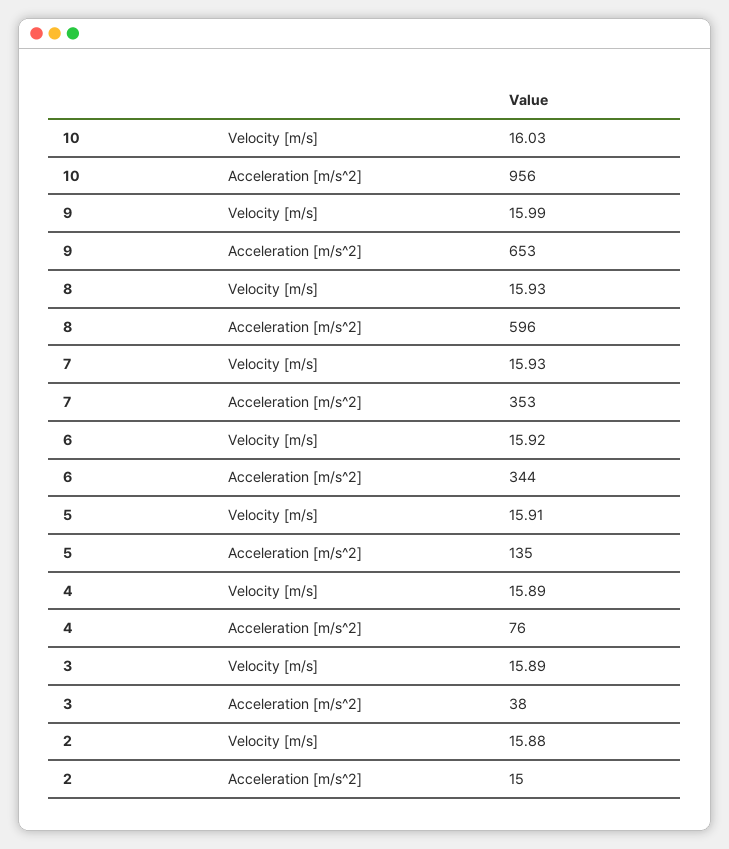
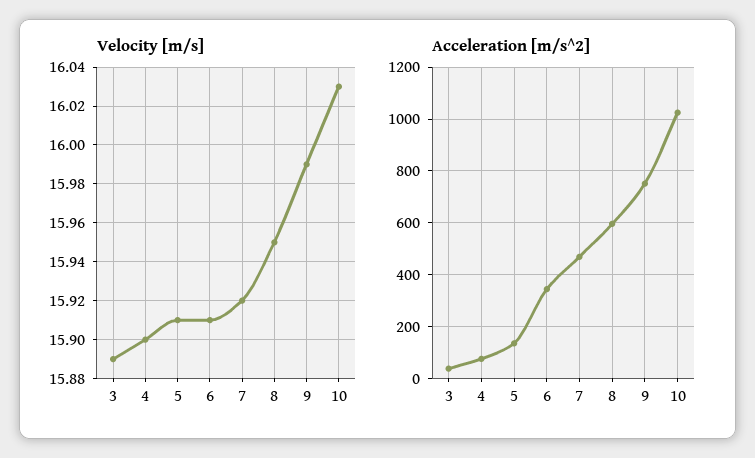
Acceleration [m/s^2], 10: 956 -> 1025
Acceleration [m/s^2], 9: 653 -> 750
Velocity [m/s], 8: 15.93 -> 15.95
Velocity [m/s], 7: 15.93 -> 15.92
Acceleration [m/s^2], 7: 353 -> 475
Velocity [m/s], 6: 15.92 -> 15.91
Velocity [m/s], 4: 15.89 -> 15.9
Velocity [m/s], 2: 15.88 -> none
Acceleration [m/s^2], 2: 15 -> none

